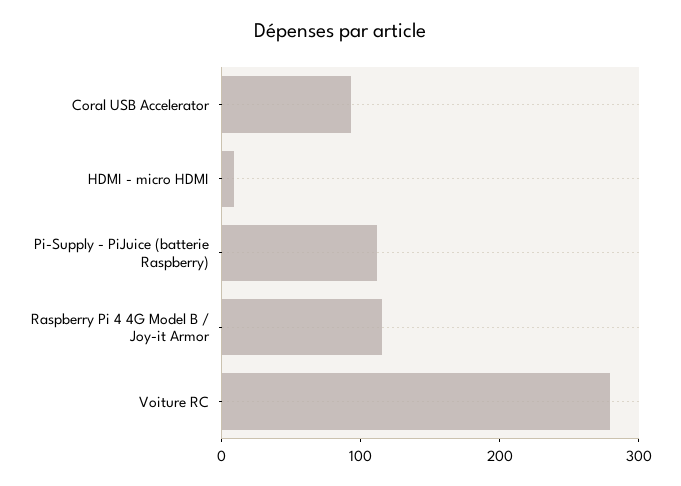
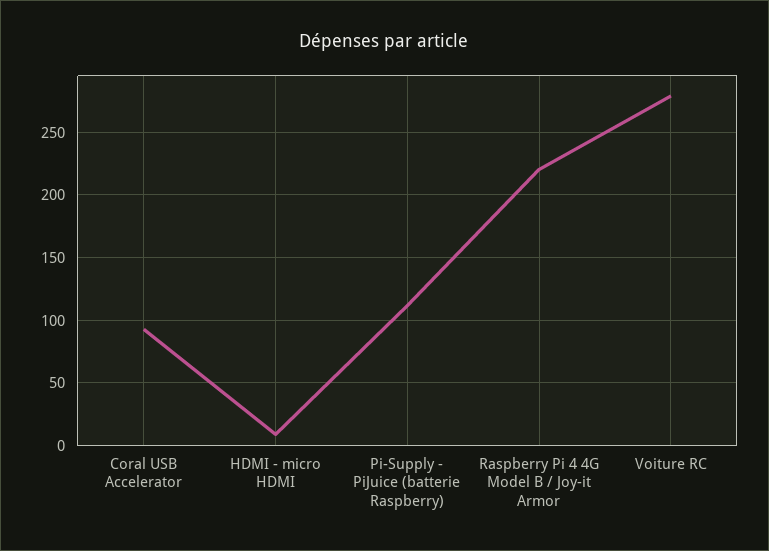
Raspberry Pi 4 4G Model B / Joy-it Armor: 120 -> 220

